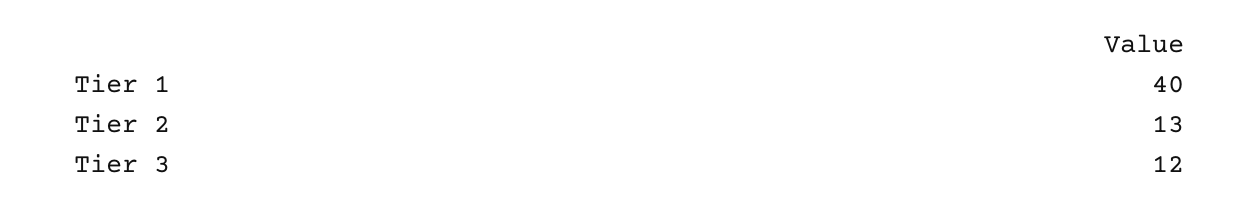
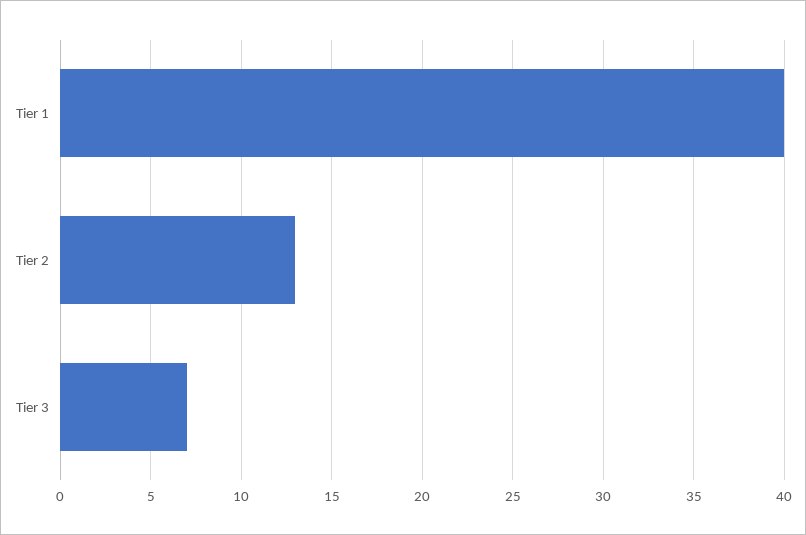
Tier 3: 12 -> 7

